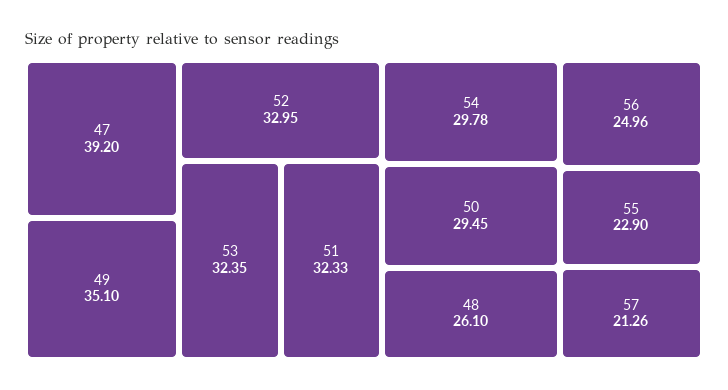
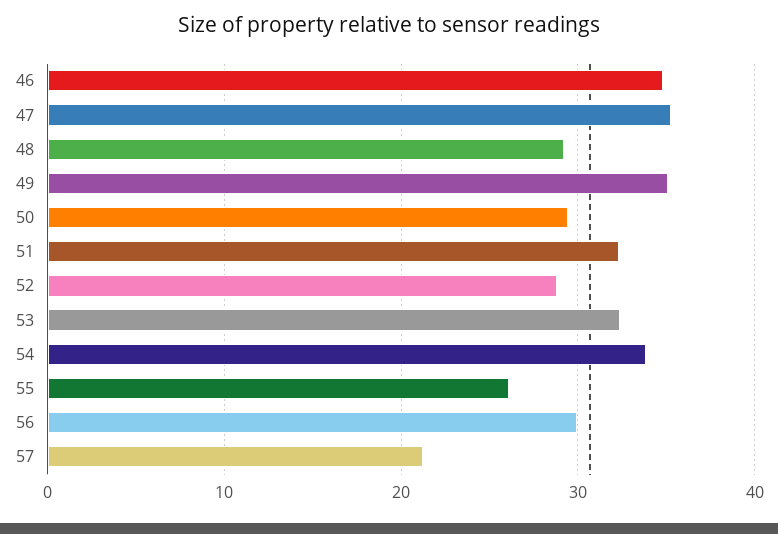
47: 39.2 -> 35
52: 32.95 -> 29
54: 29.78 -> 34
48: 26.1 -> 29
56: 24.96 -> 30
55: 22.9 -> 26
46: none -> 35

